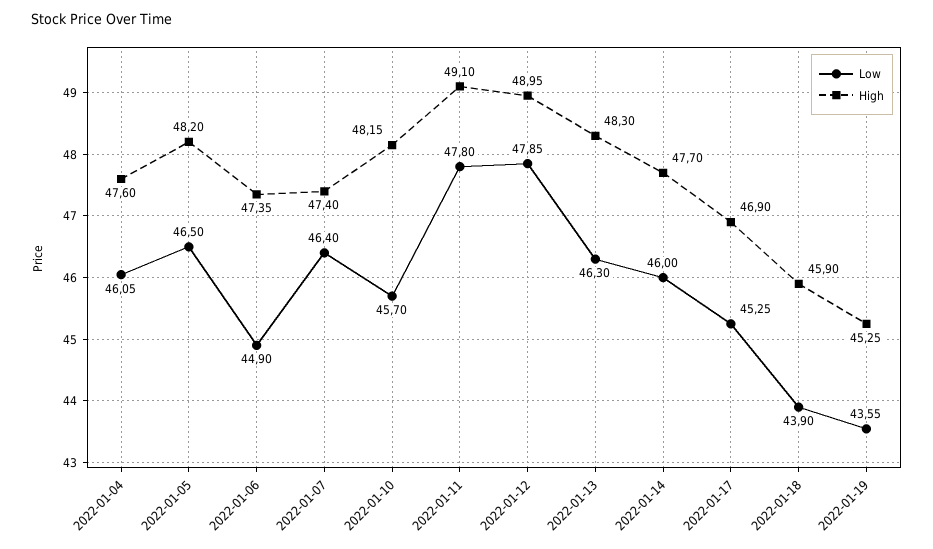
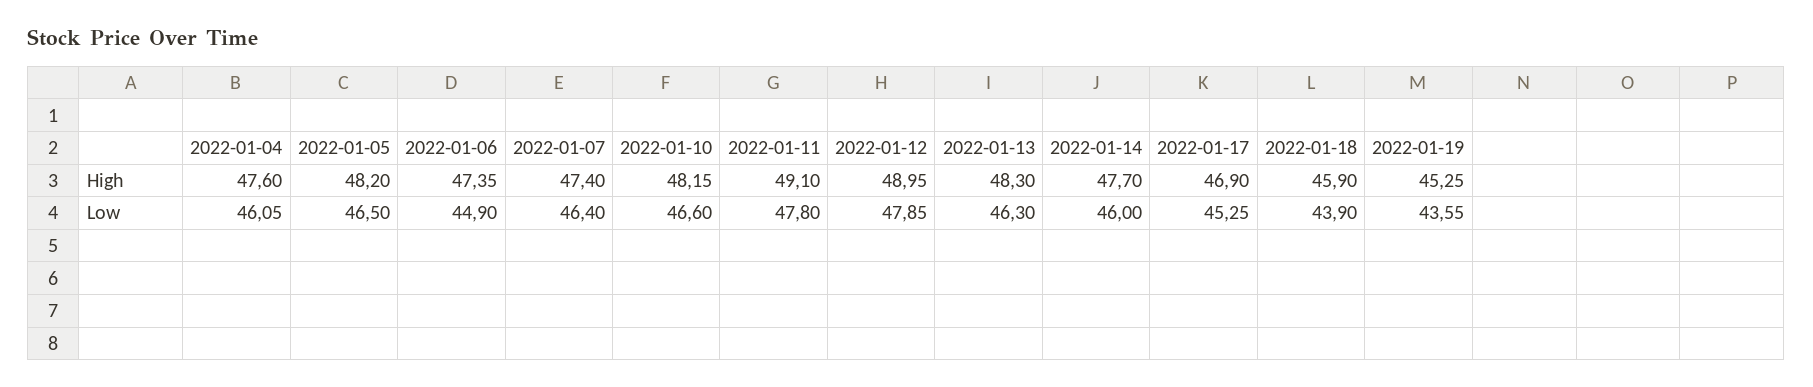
Low, 2022-01-10: 45.7 -> 46.6

